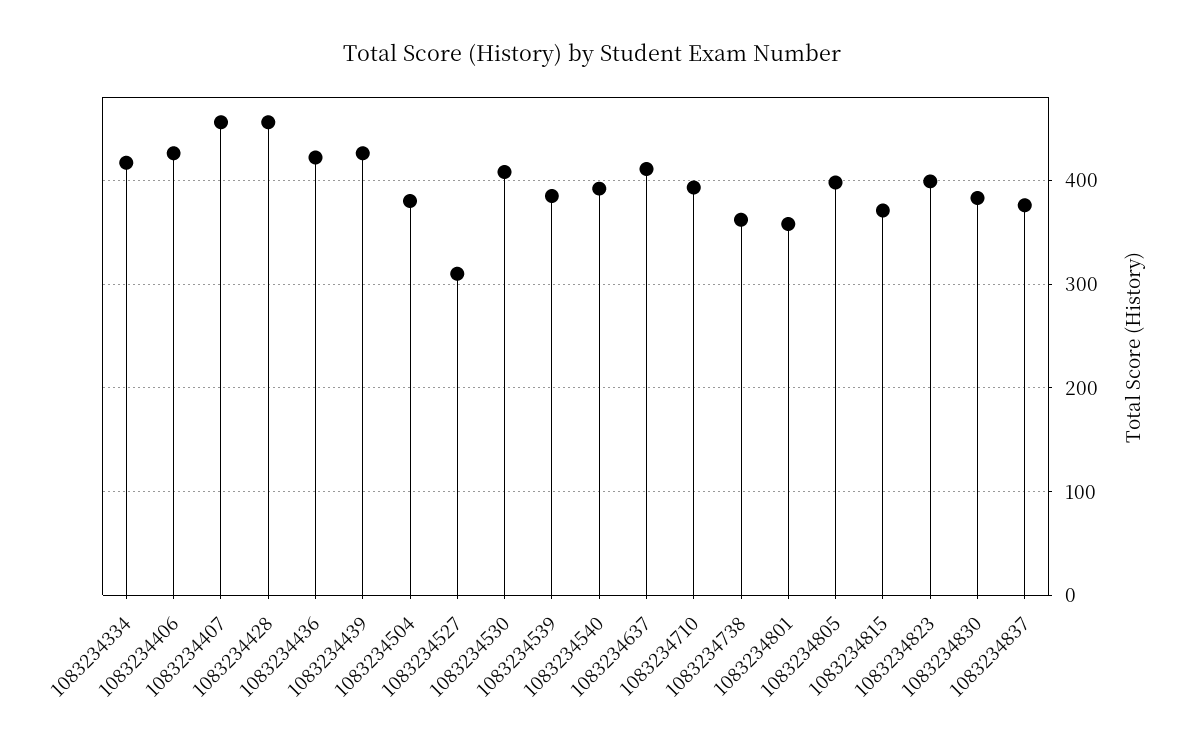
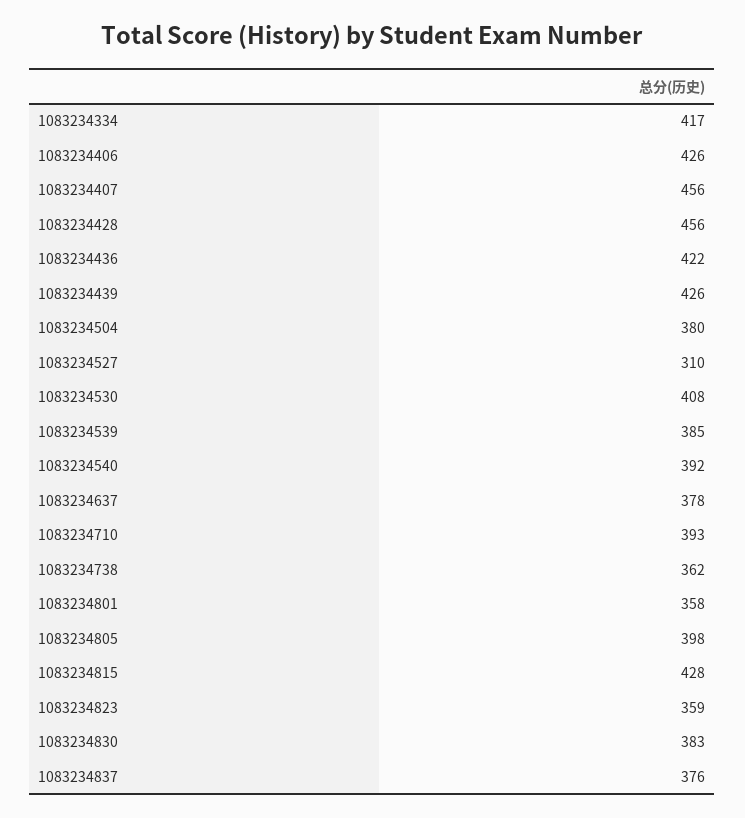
1083234637: 410 -> 378
1083234815: 370 -> 428
1083234823: 400 -> 359

